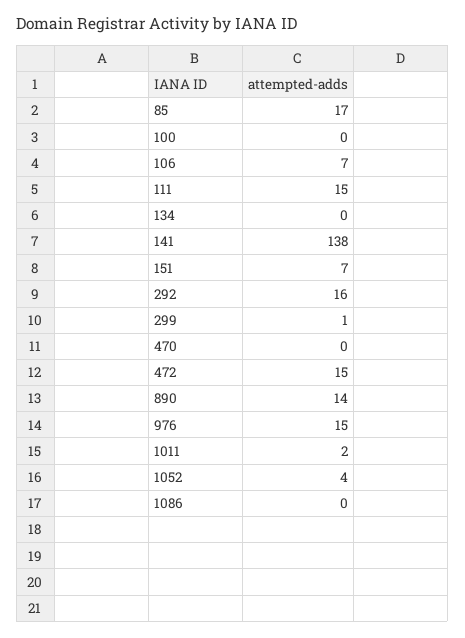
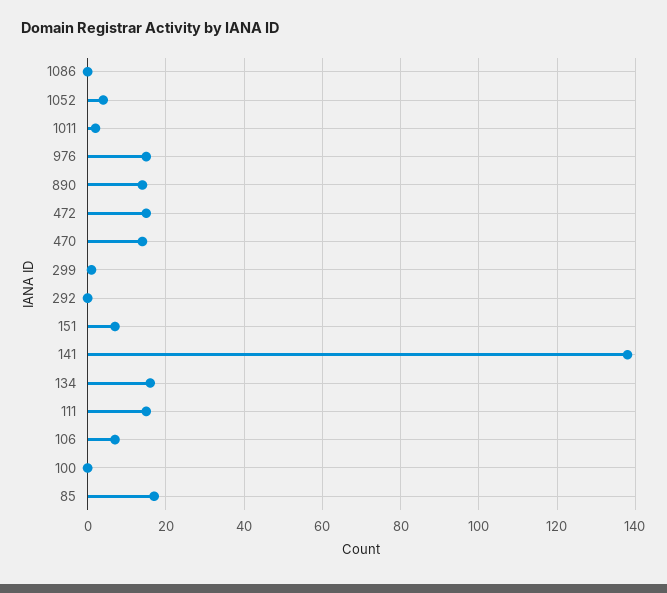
134: 0 -> 15
292: 16 -> 0
470: 0 -> 15

